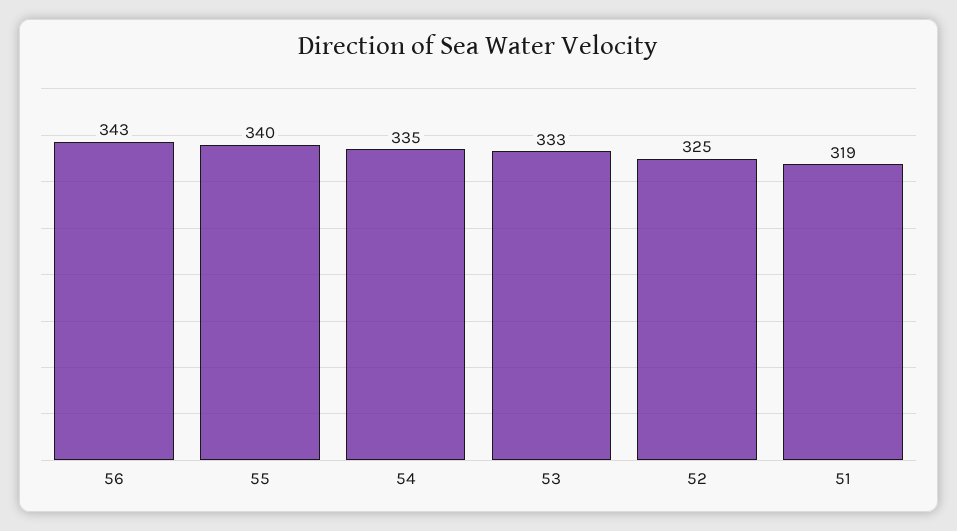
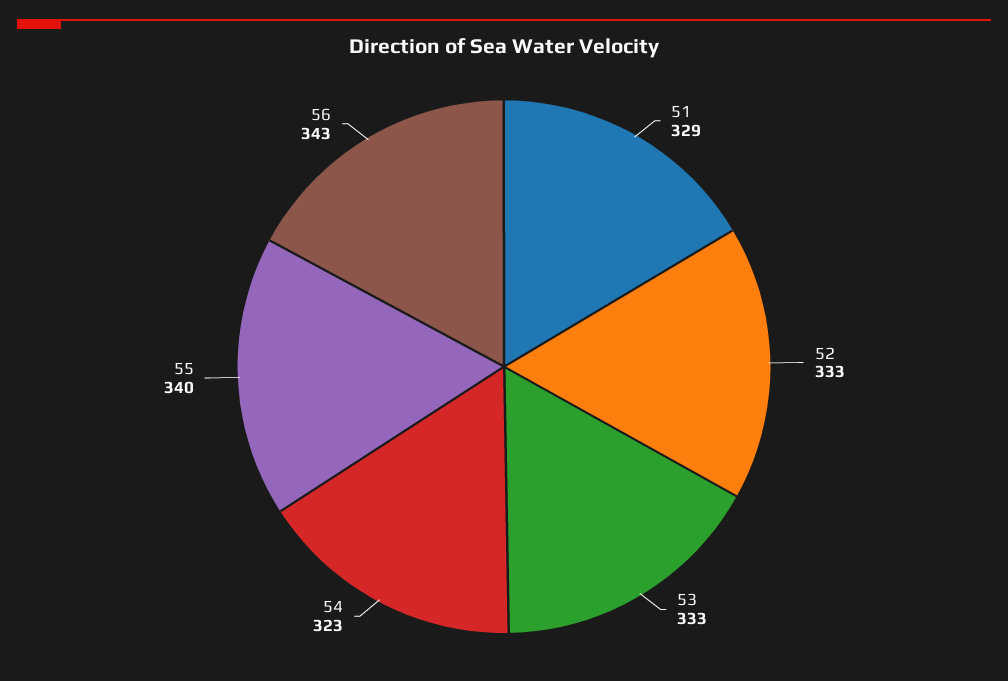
54: 335 -> 323
52: 325 -> 333
51: 319 -> 329

